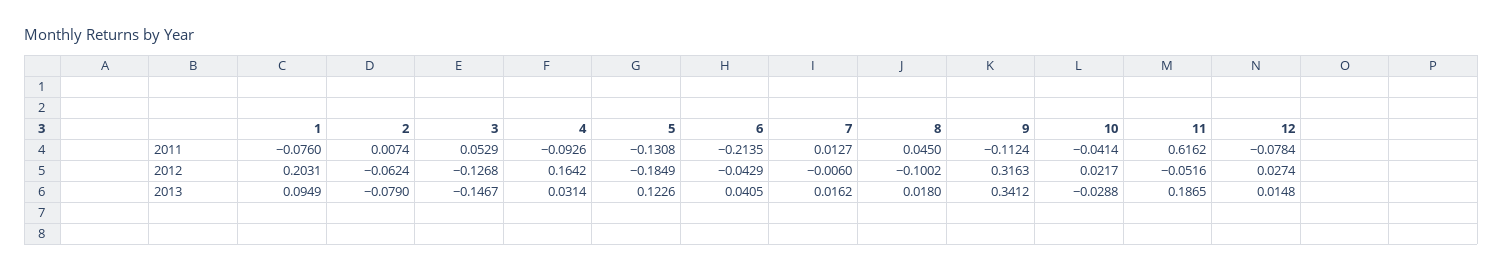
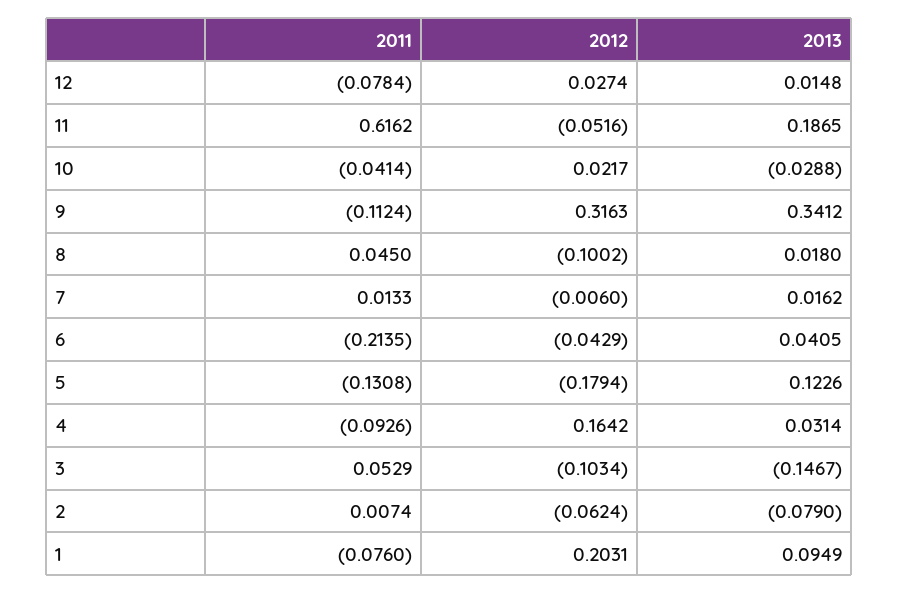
7, 2011: 0.0127 -> 0.0133
3, 2012: -0.1268 -> -0.1034
5, 2012: -0.1849 -> -0.1794

